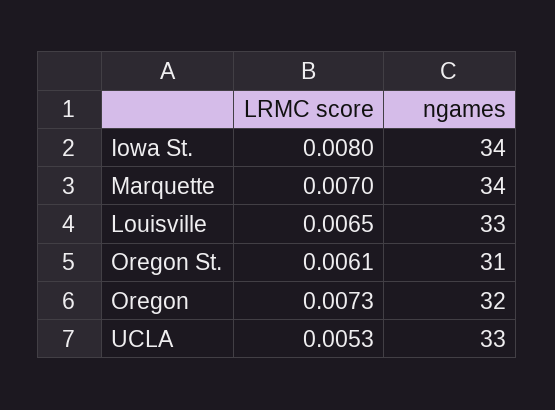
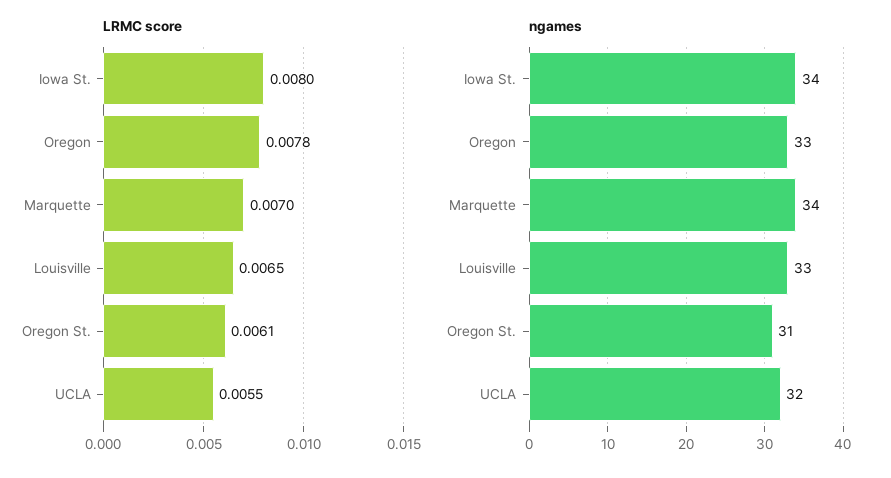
LRMC score, Oregon: 0.0073 -> 0.0078
ngames, Oregon: 32 -> 33
LRMC score, UCLA: 0.0053 -> 0.0055
ngames, UCLA: 33 -> 32

